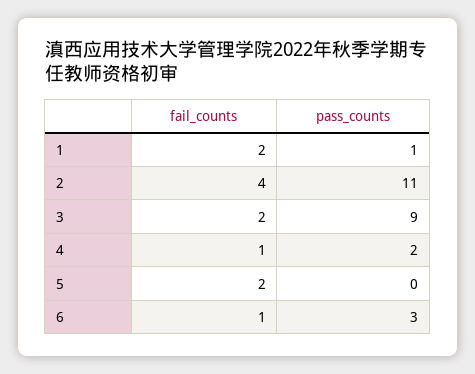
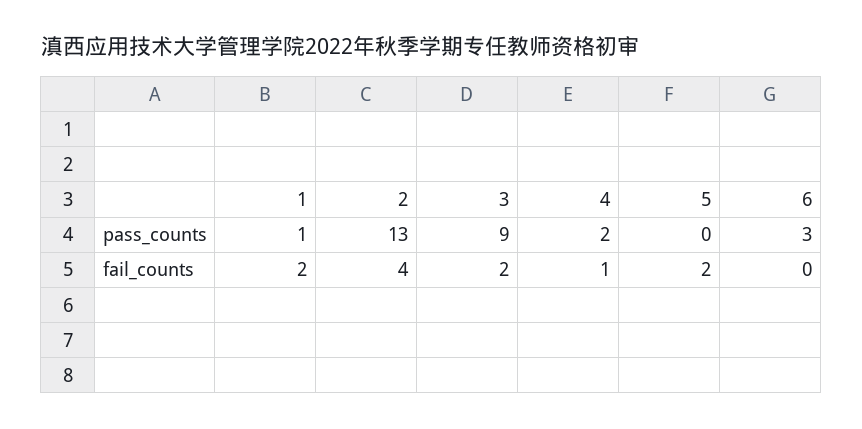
pass_counts, 2: 11 -> 13
fail_counts, 6: 1 -> 0

